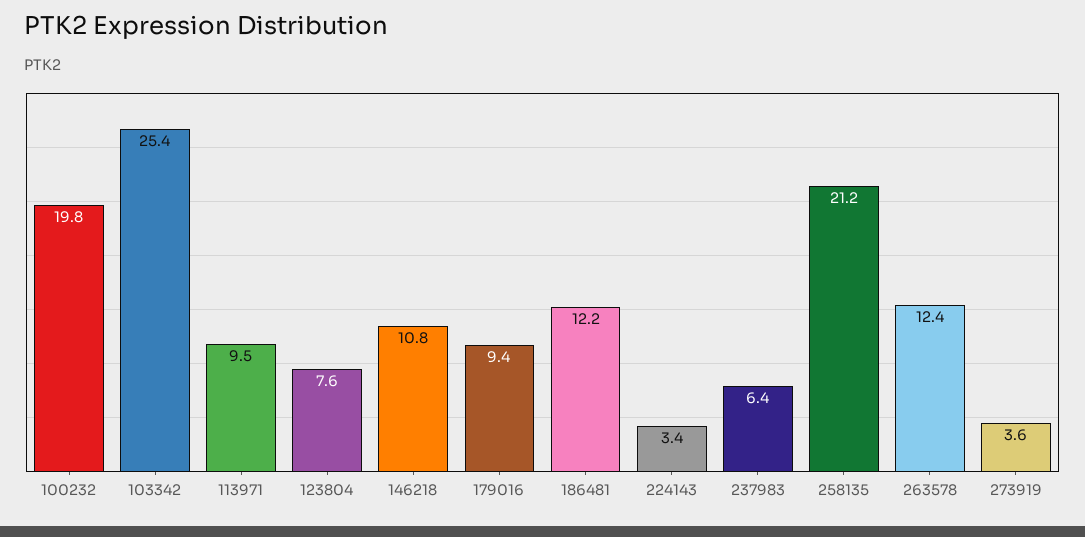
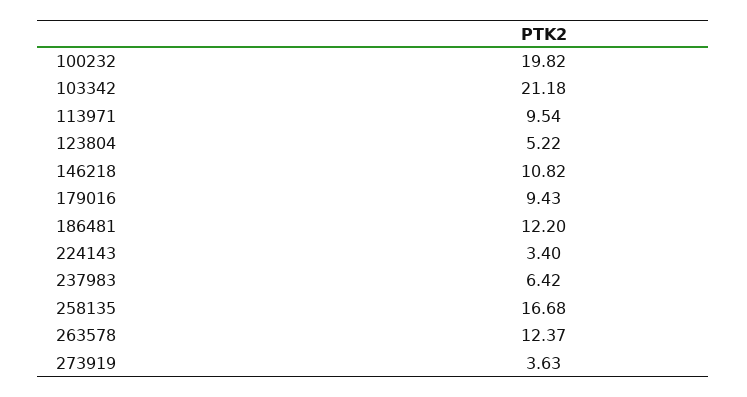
103342: 25.4 -> 21.18
123804: 7.6 -> 5.22
258135: 21.2 -> 16.68

